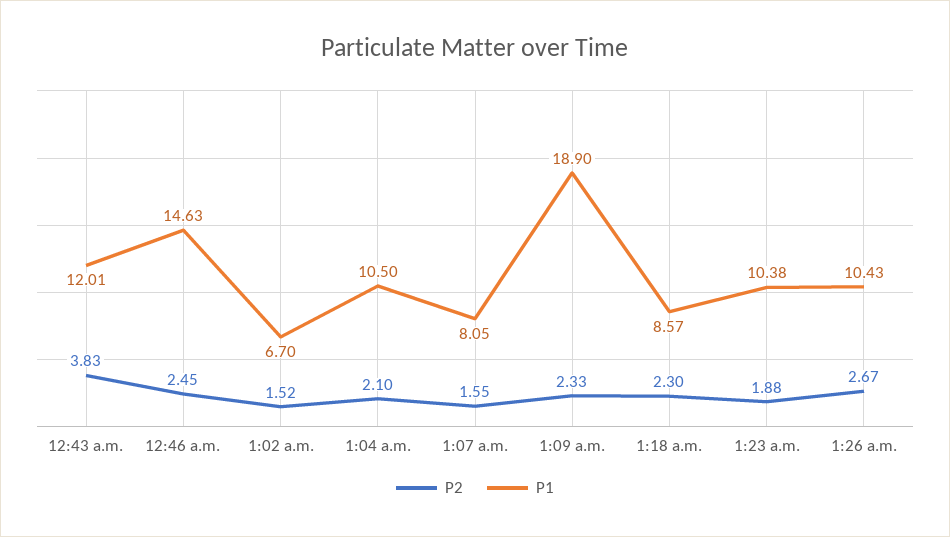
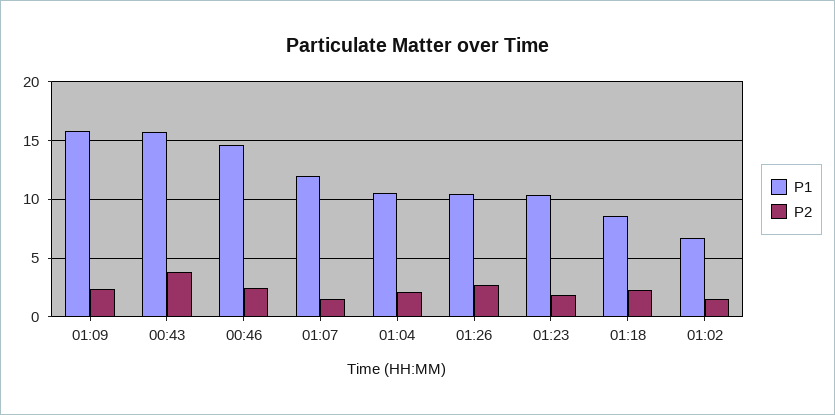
P1, 12:43 a.m.: 12.01 -> 16
P1, 1:07 a.m.: 8.05 -> 12
P1, 1:09 a.m.: 18.9 -> 16

